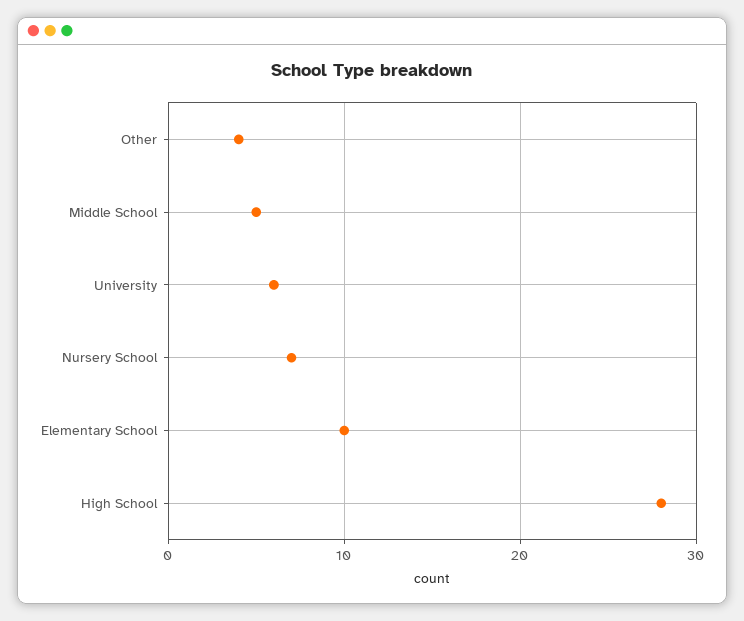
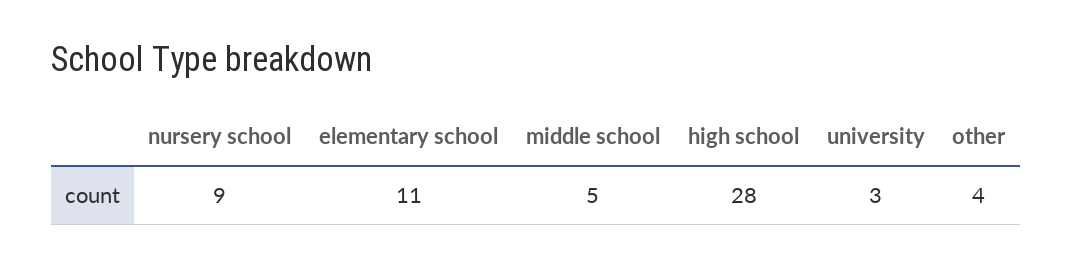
University: 6 -> 3
Nursery School: 7 -> 9
Elementary School: 10 -> 11

